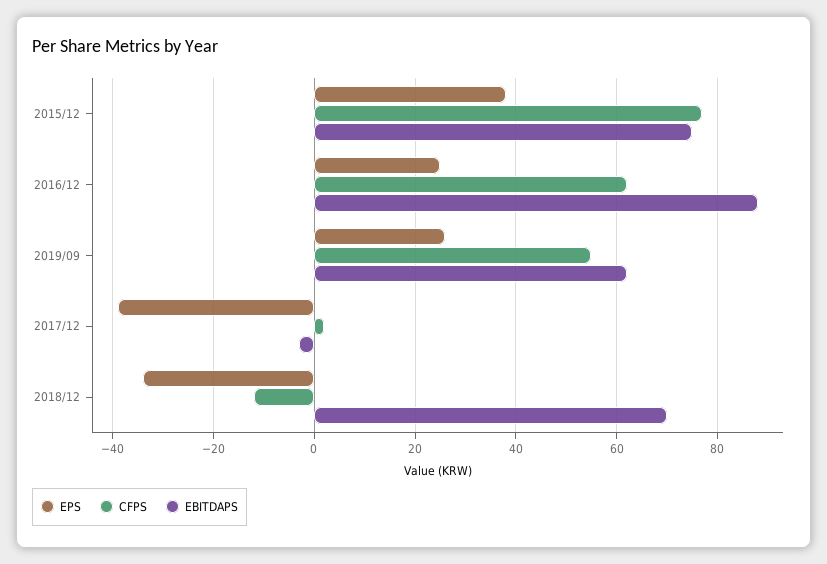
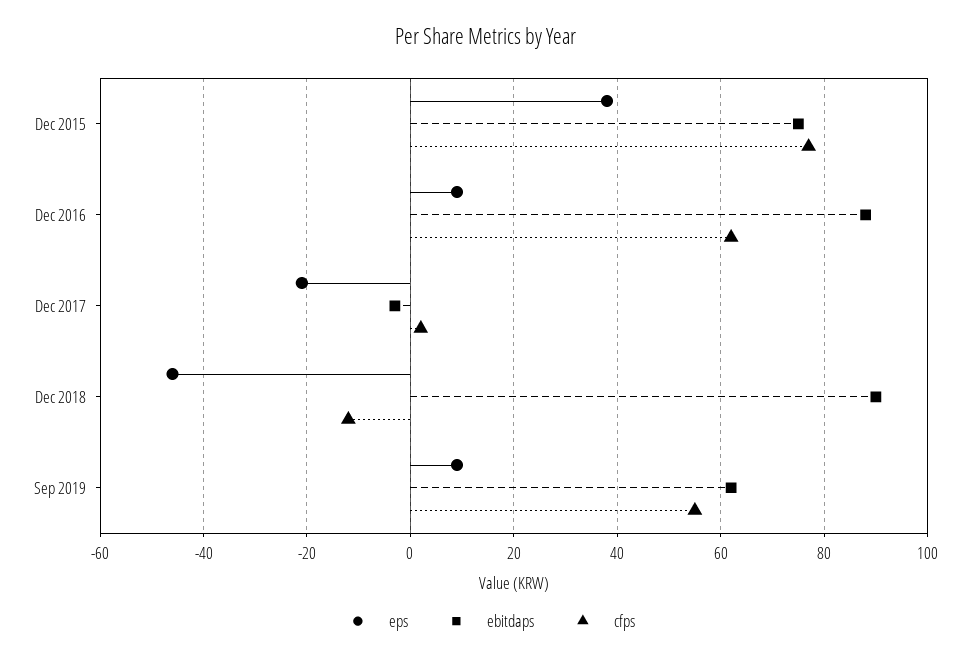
EPS, 2016/12: 25 -> 10
EPS, 2019/09: 25 -> 10
EPS, 2017/12: -40 -> -20
EPS, 2018/12: -35 -> -45
EBITDAPS, 2018/12: 70 -> 90

